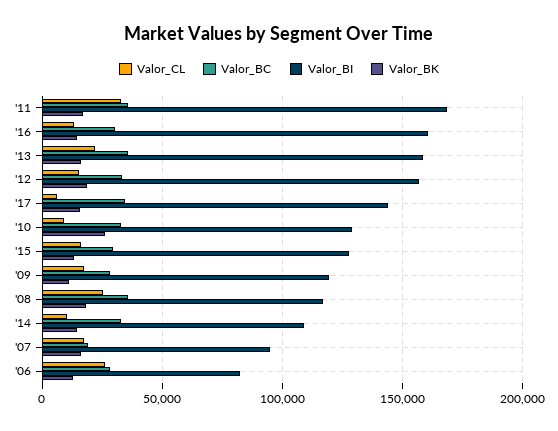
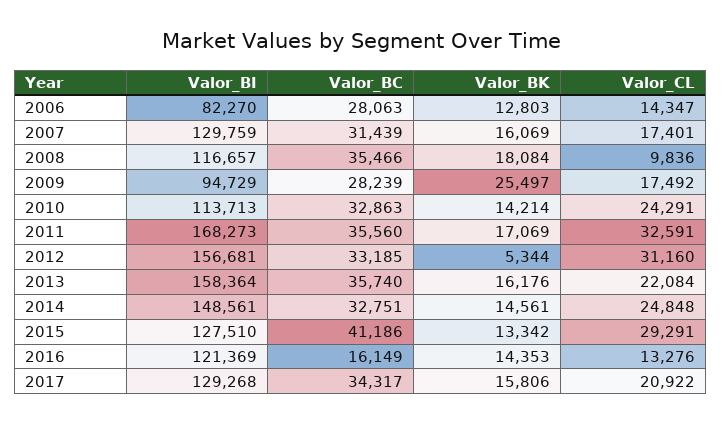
Valor_BC, '16: 30000 -> 16149
Valor_BI, '16: 160000 -> 121369
Valor_CL, '12: 15000 -> 31160
Valor_BK, '12: 20000 -> 5344
Valor_CL, '17: 5000 -> 20922
Valor_BI, '17: 145000 -> 129268
Valor_CL, '10: 10000 -> 24291
Valor_BI, '10: 130000 -> 113713
Valor_BK, '10: 25000 -> 14214
Valor_CL, '15: 15000 -> 29291
Valor_BC, '15: 30000 -> 41186
Valor_BI, '09: 120000 -> 94729
Valor_BK, '09: 10000 -> 25497
Valor_CL, '08: 25000 -> 9836
Valor_CL, '14: 10000 -> 24848
Valor_BI, '14: 110000 -> 148561
Valor_BC, '07: 20000 -> 31439
Valor_BI, '07: 95000 -> 129759
Valor_CL, '06: 25000 -> 14347

